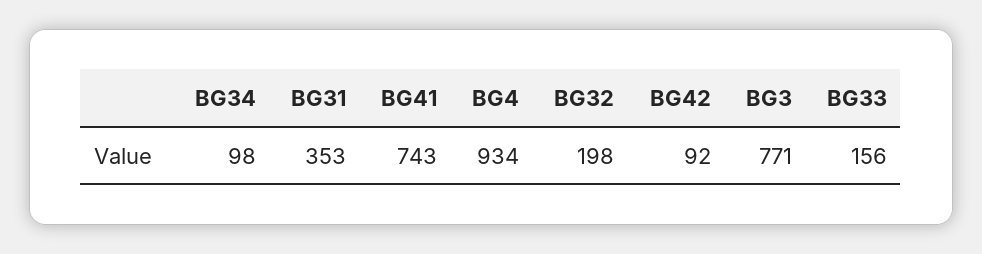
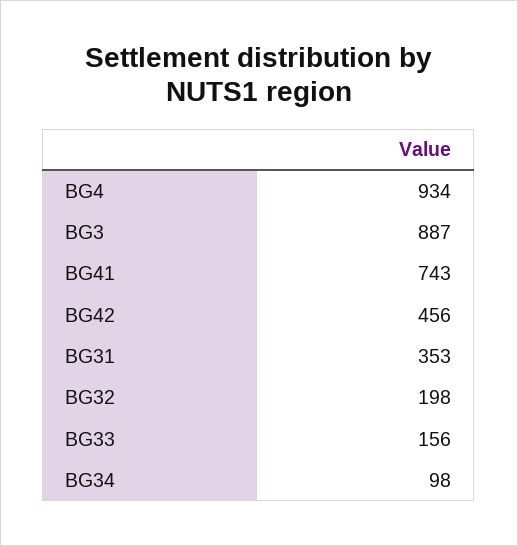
BG42: 92 -> 456
BG3: 771 -> 887

